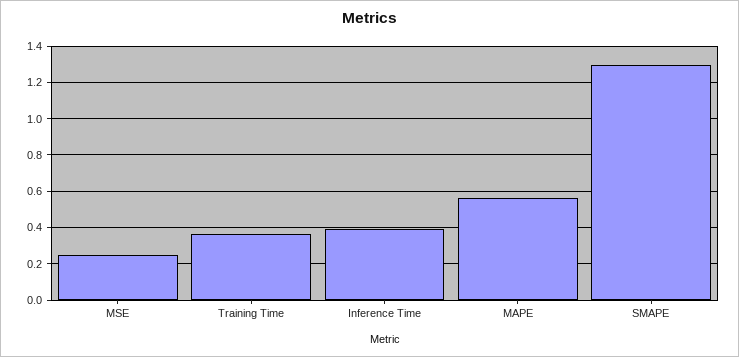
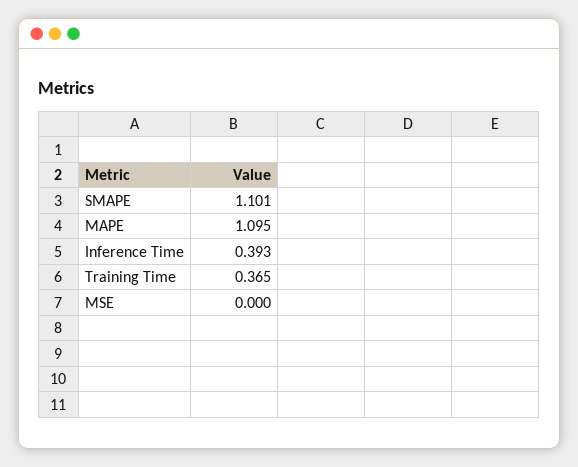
MSE: 0.25 -> 0
MAPE: 0.55 -> 1.095
SMAPE: 1.3 -> 1.101

